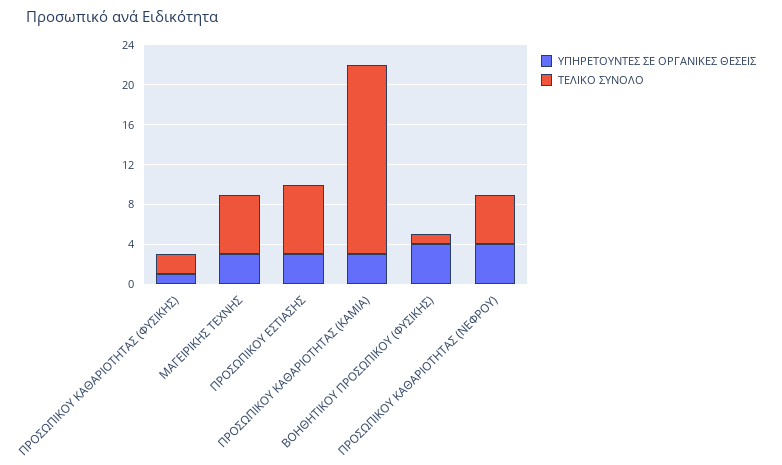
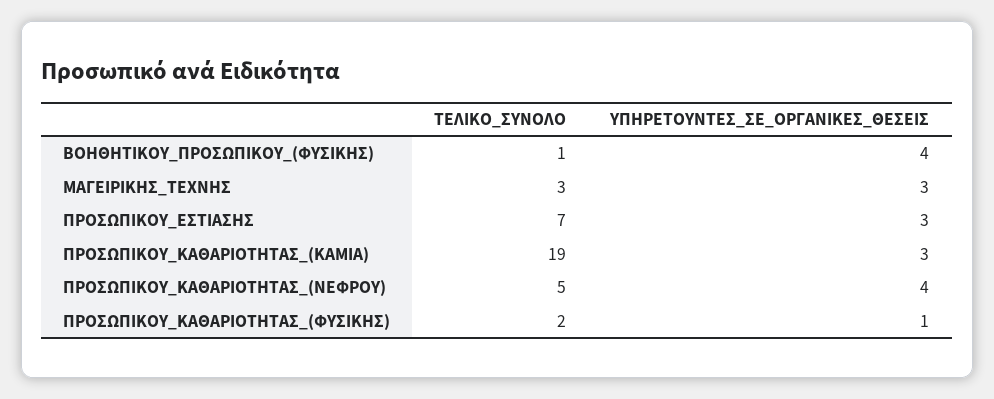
ΤΕΛΙΚΟ ΣΥΝΟΛΟ, ΜΑΓΕΙΡΙΚΗΣ ΤΕΧΝΗΣ: 6 -> 3

